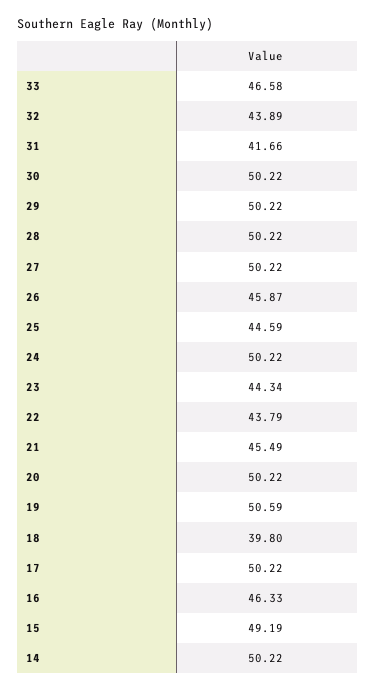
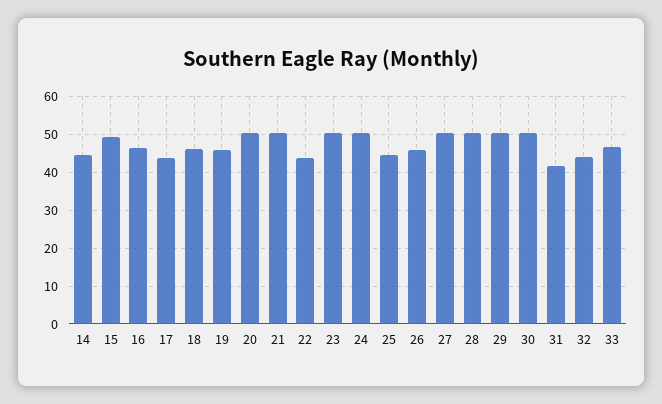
23: 44.34 -> 50
21: 45.49 -> 50
19: 50.59 -> 46
18: 39.8 -> 46
17: 50.22 -> 44
14: 50.22 -> 44

